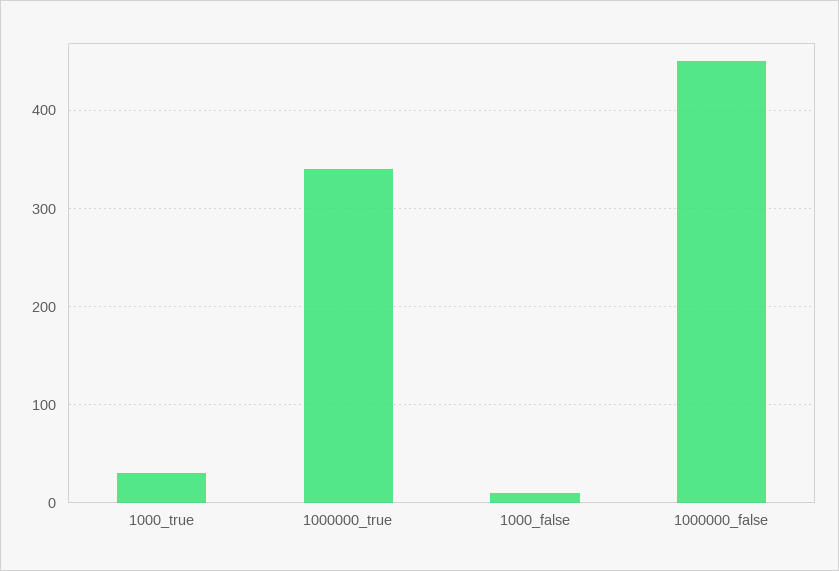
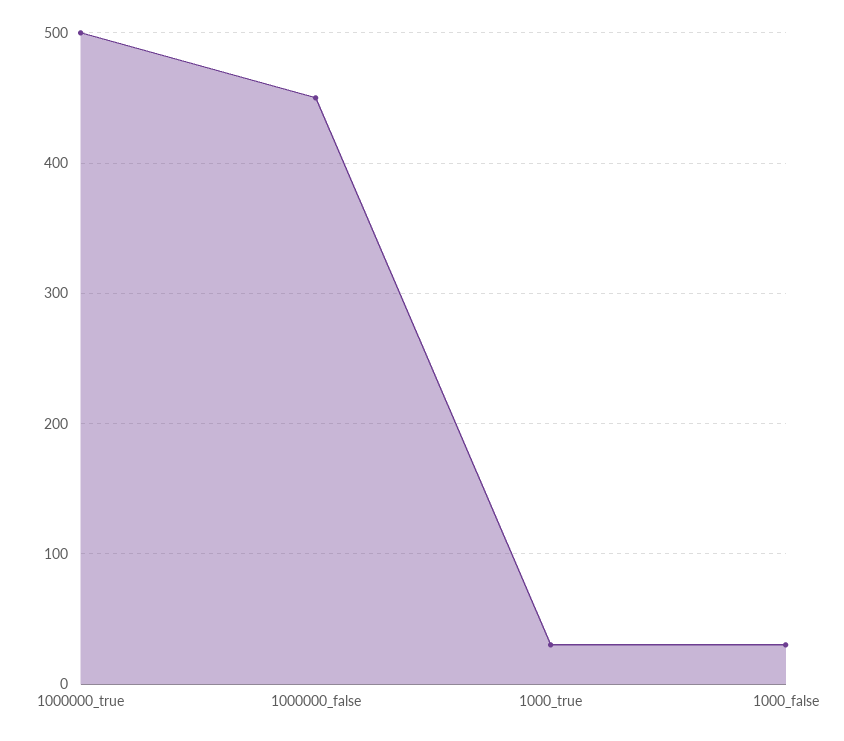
1000000_true: 340 -> 500
1000_false: 10 -> 30

